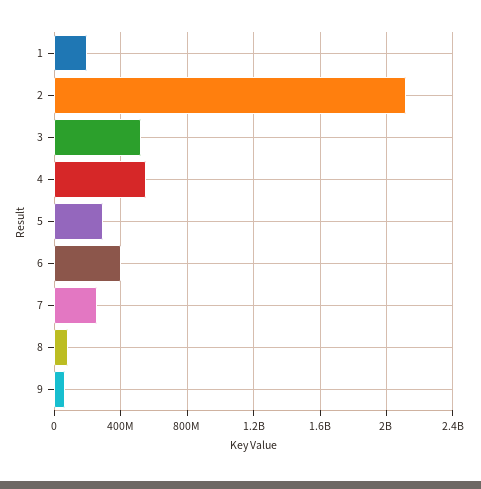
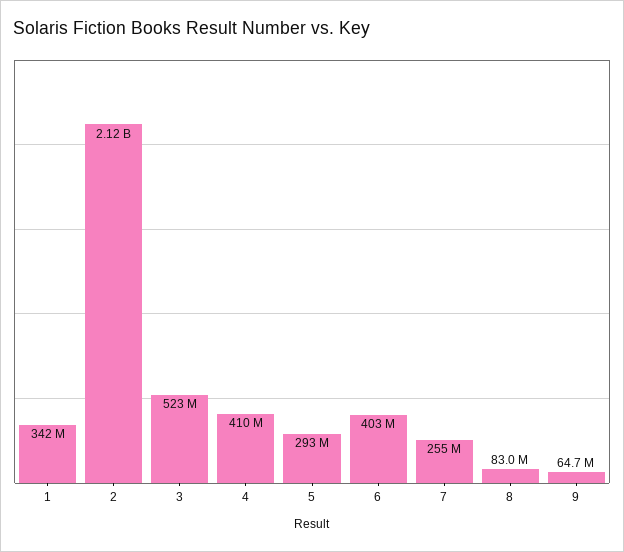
1: 200000000 -> 342000000
4: 550000000 -> 410000000

